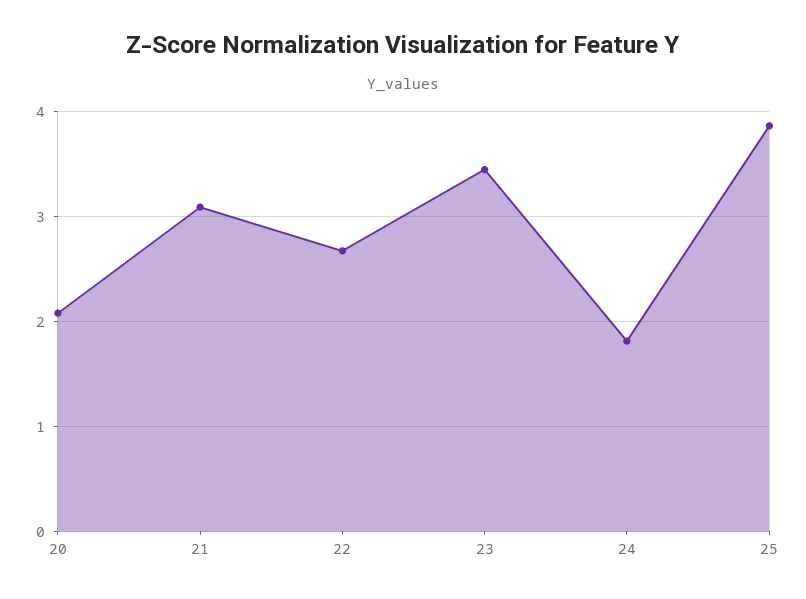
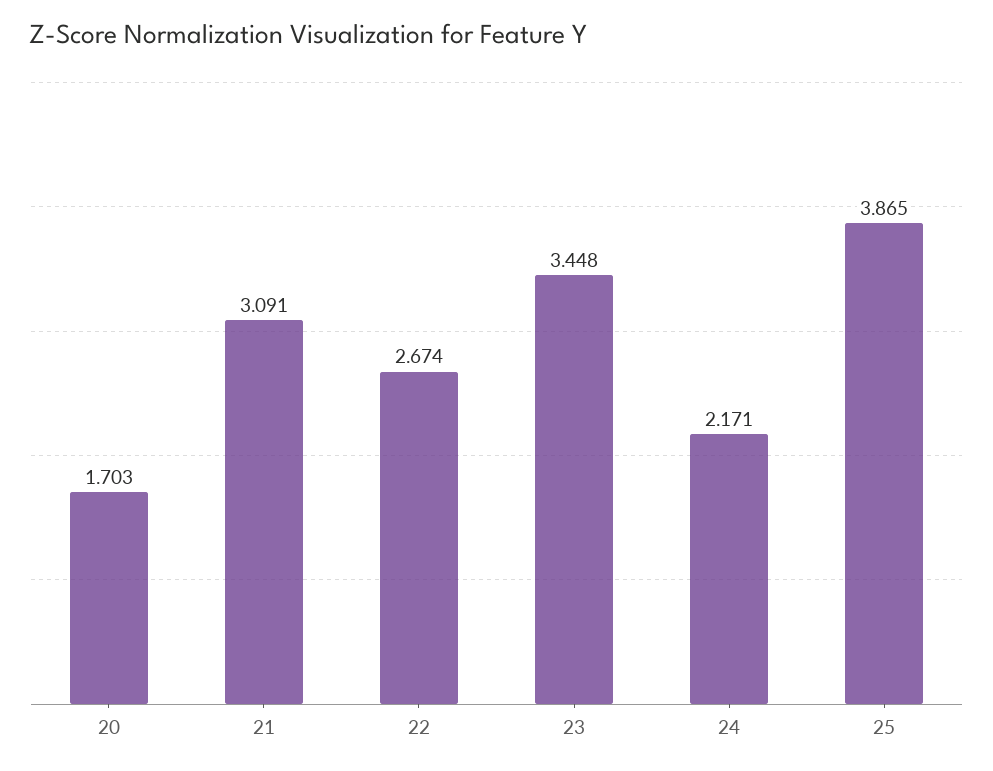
20: 2.1 -> 1.703
24: 1.8 -> 2.171

